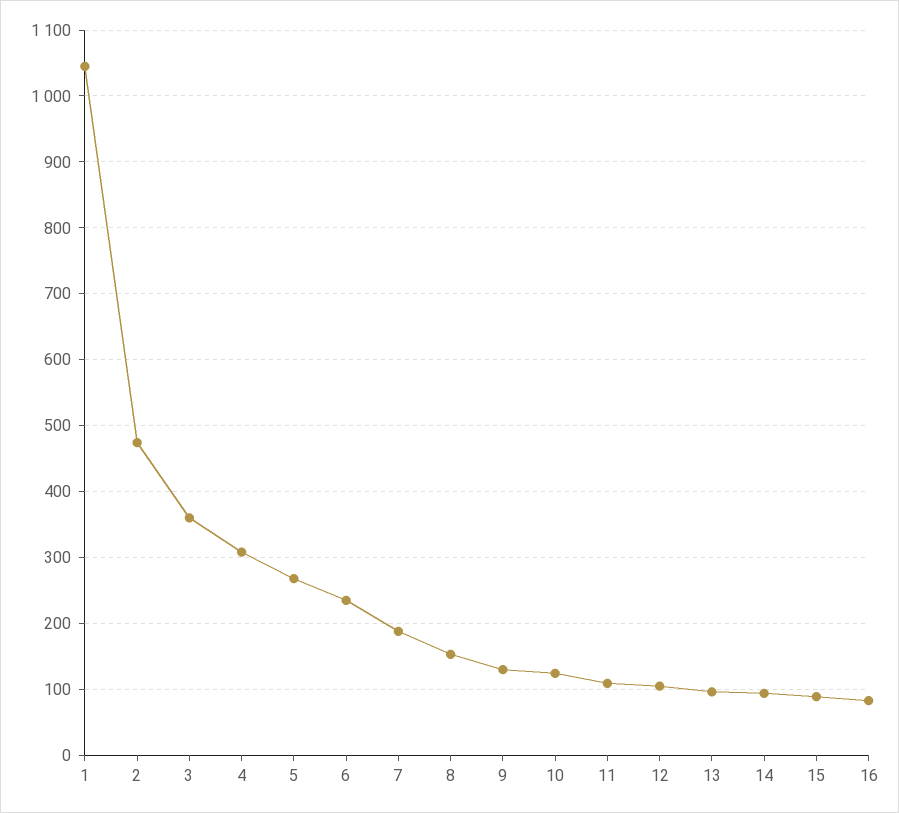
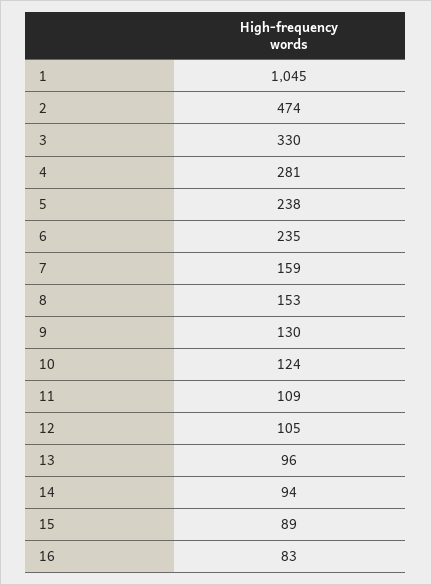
3: 360 -> 330
4: 310 -> 281
5: 270 -> 238
7: 190 -> 159

